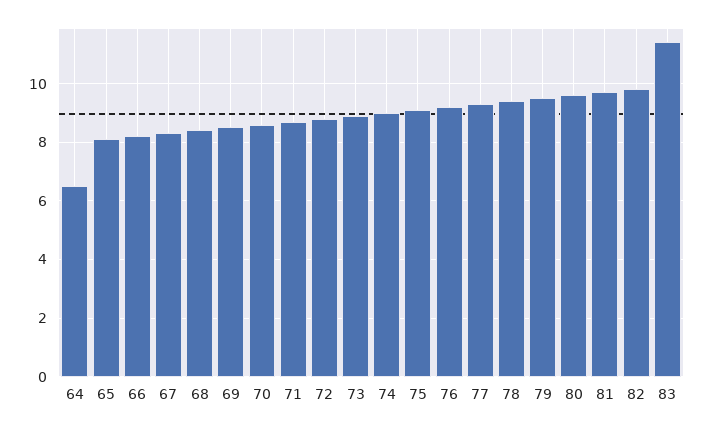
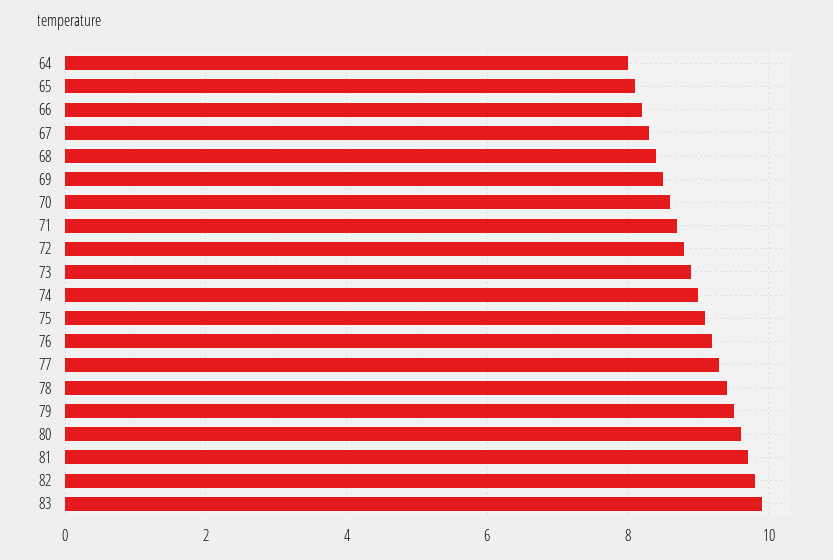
64: 6.5 -> 8
83: 11.5 -> 10

